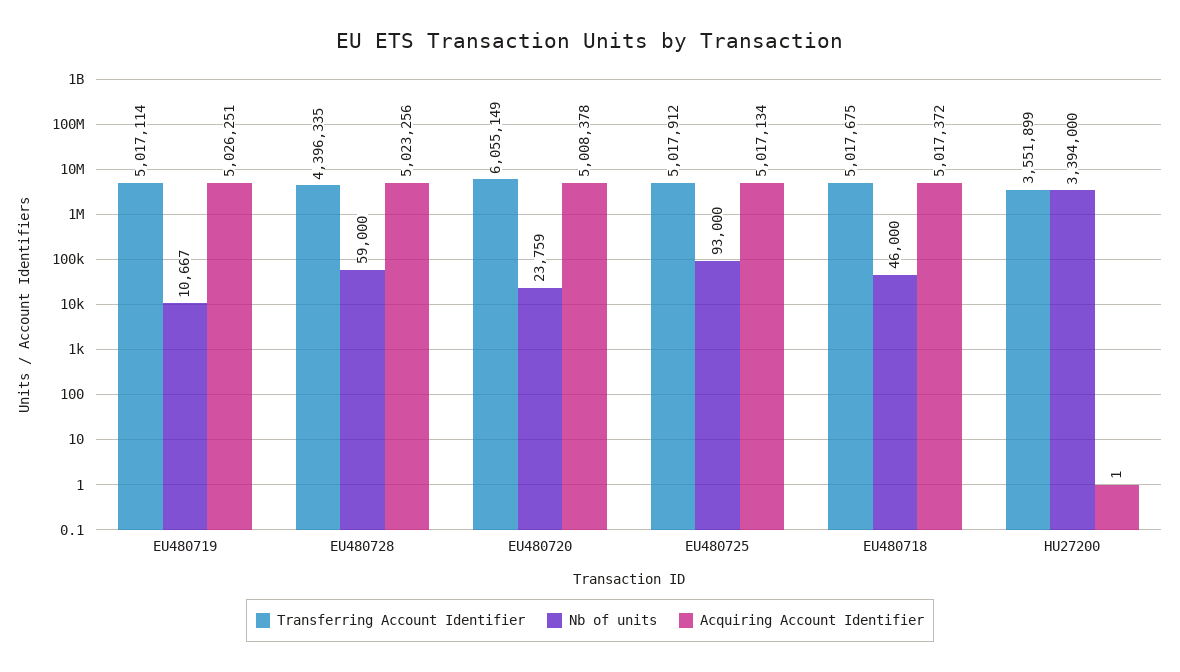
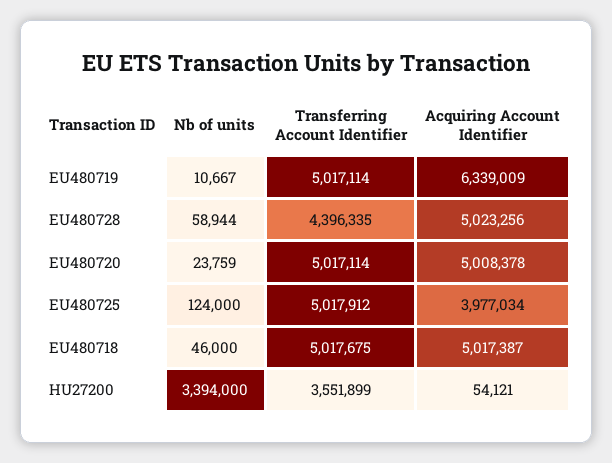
Acquiring Account Identifier, EU480719: 5026251 -> 6339009
Nb of units, EU480728: 59000 -> 58944
Transferring Account Identifier, EU480720: 6055149 -> 5017114
Nb of units, EU480725: 93000 -> 124000
Acquiring Account Identifier, EU480725: 5017134 -> 3977034
Acquiring Account Identifier, EU480718: 5017372 -> 5017387
Acquiring Account Identifier, HU27200: 1 -> 54121

